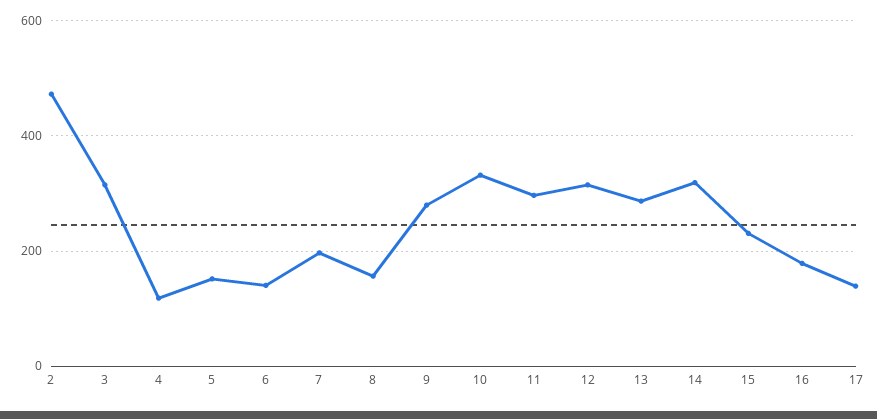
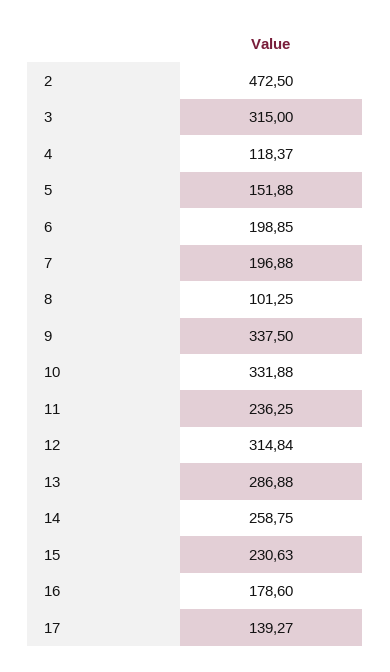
6: 140 -> 198.85
8: 160 -> 101.25
9: 280 -> 337.5
11: 300 -> 236.25
14: 320 -> 258.75

